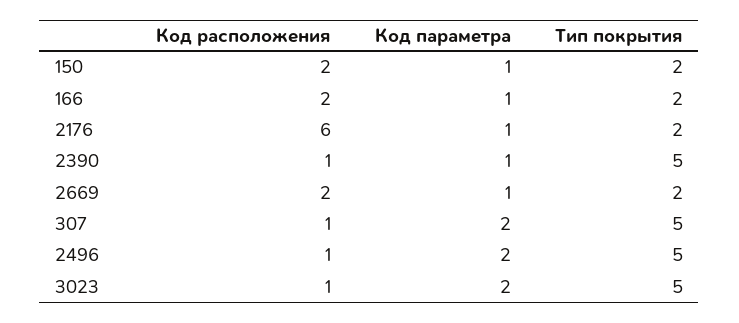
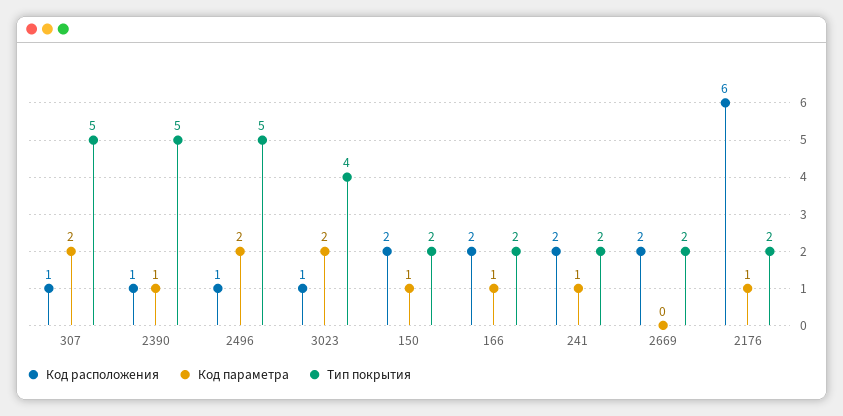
Код параметра, 2669: 1 -> 0
Тип покрытия, 3023: 5 -> 4
Код расположения, 241: none -> 2
Код параметра, 241: none -> 1
Тип покрытия, 241: none -> 2

